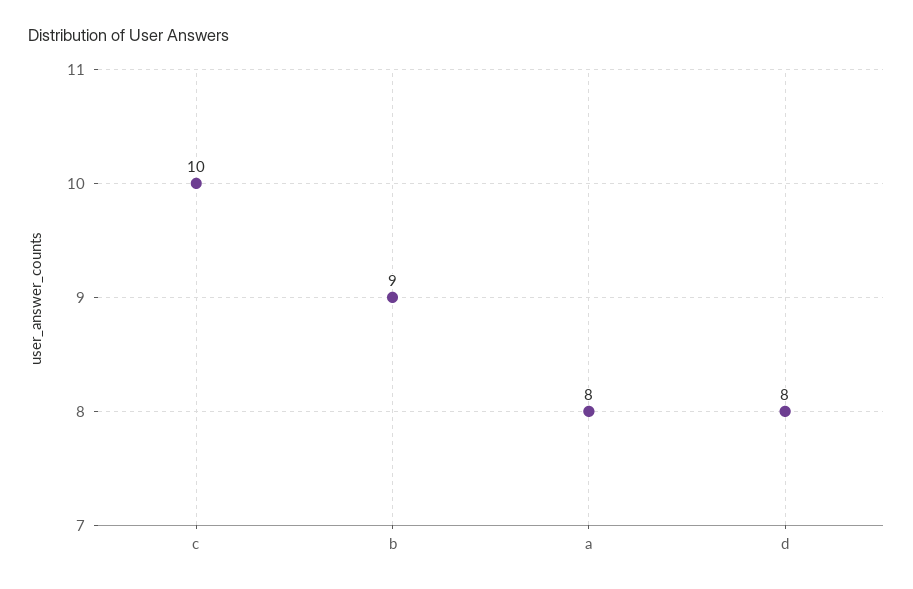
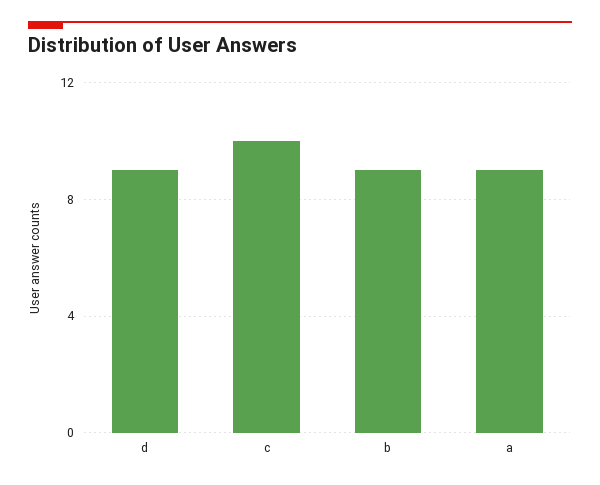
a: 8 -> 9
d: 8 -> 9

